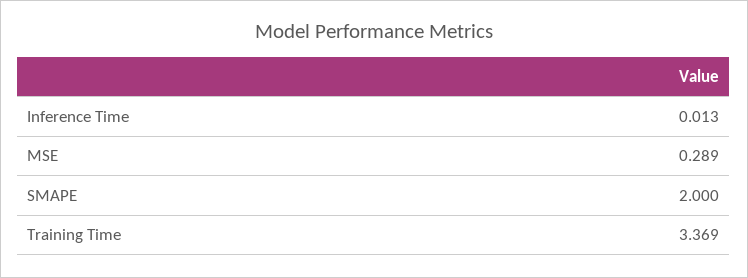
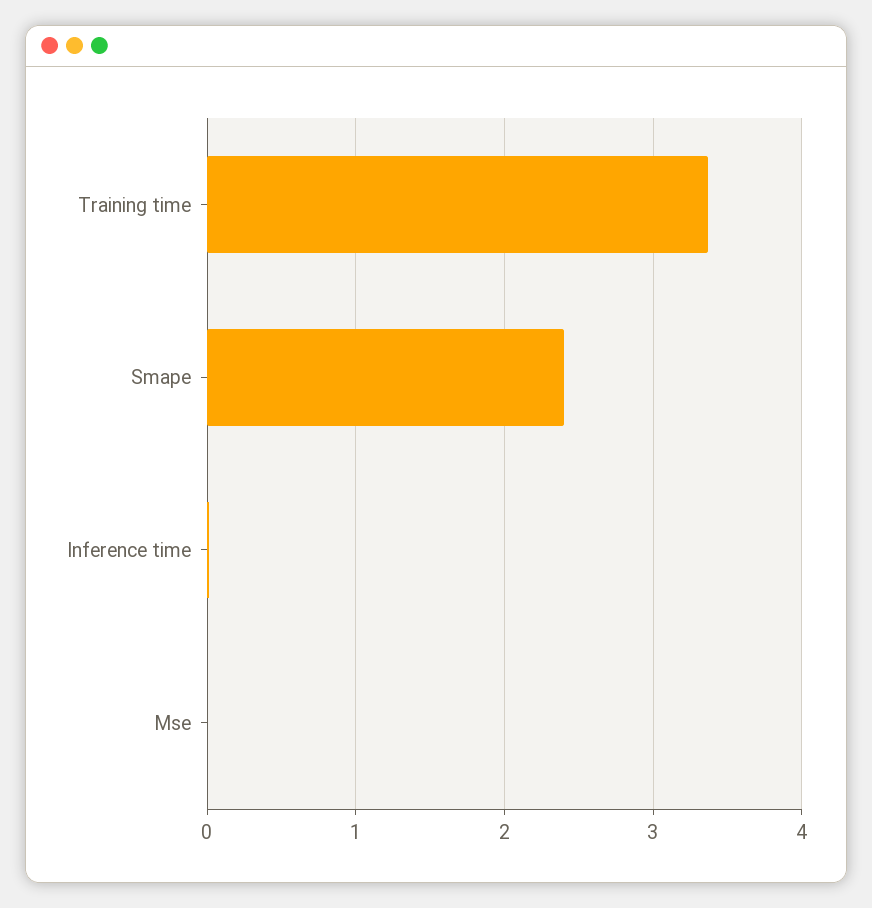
MSE: 0.289 -> 0
SMAPE: 2 -> 2.4

